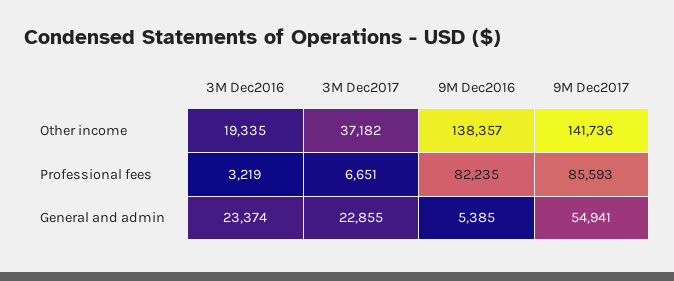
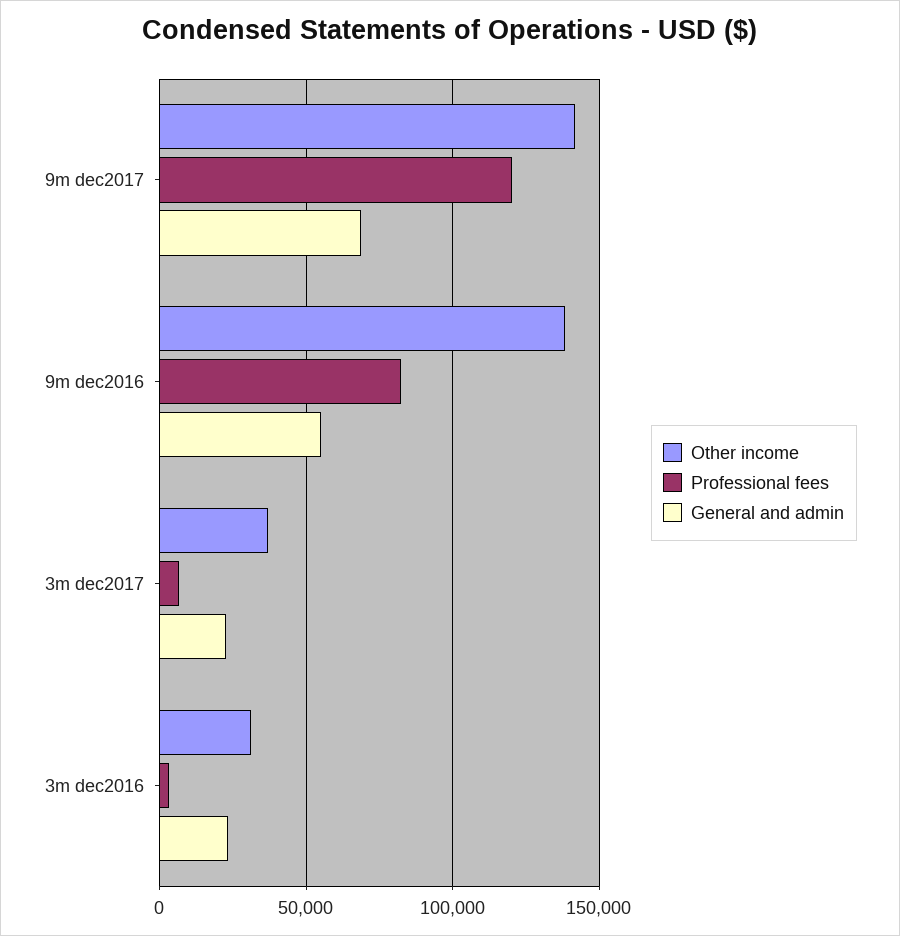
Other income, 3M Dec2016: 19335 -> 30000
Professional fees, 9M Dec2017: 85593 -> 120000
General and admin, 9M Dec2016: 5385 -> 55000
General and admin, 9M Dec2017: 54941 -> 70000

